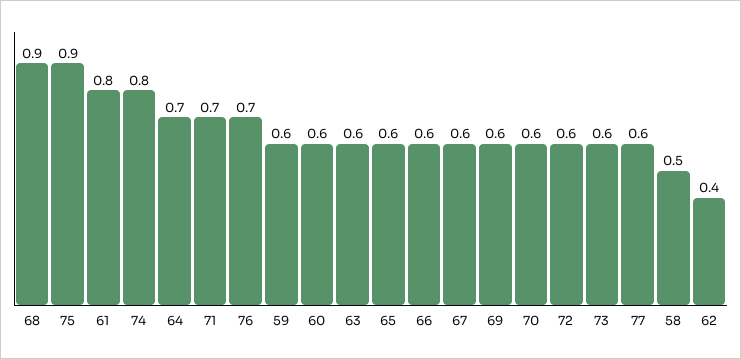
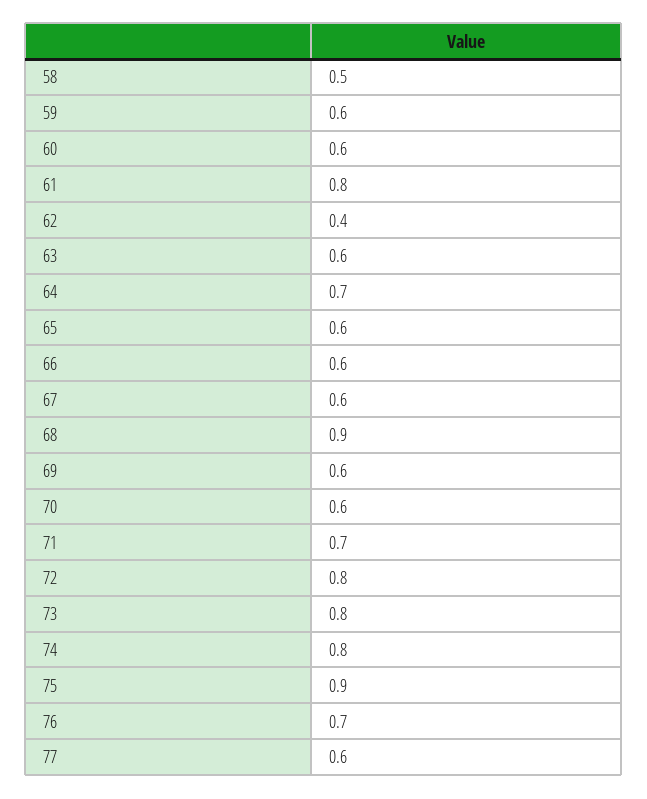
72: 0.6 -> 0.8
73: 0.6 -> 0.8

